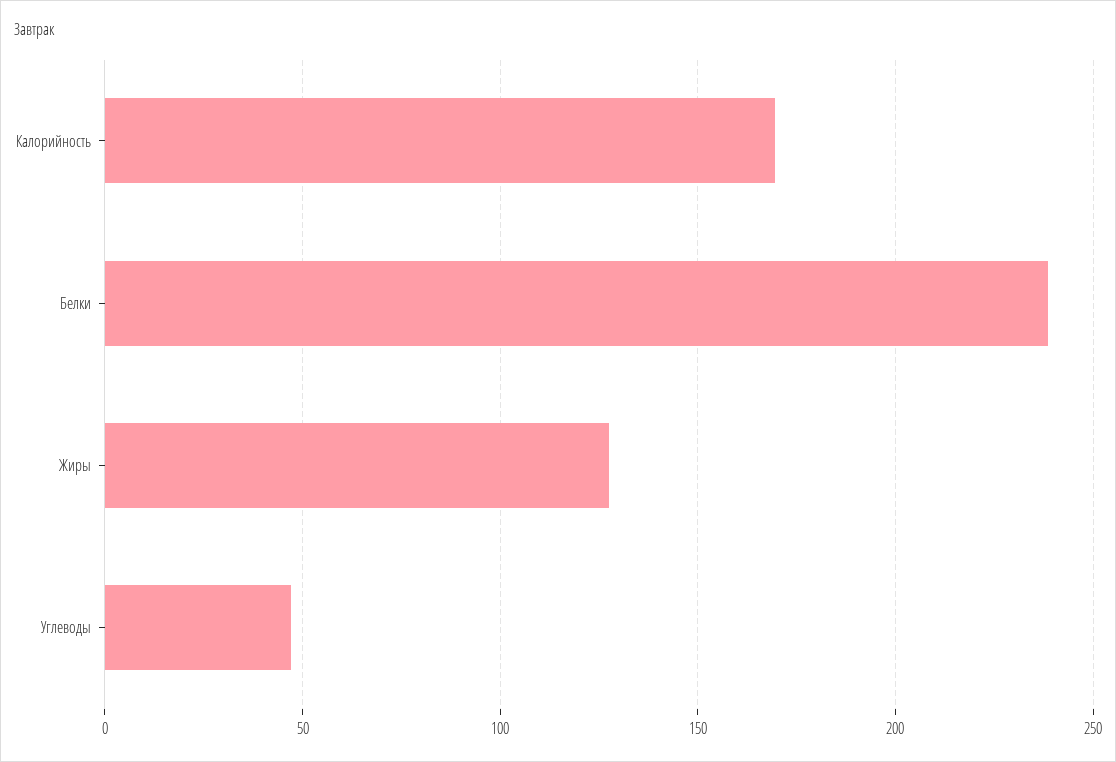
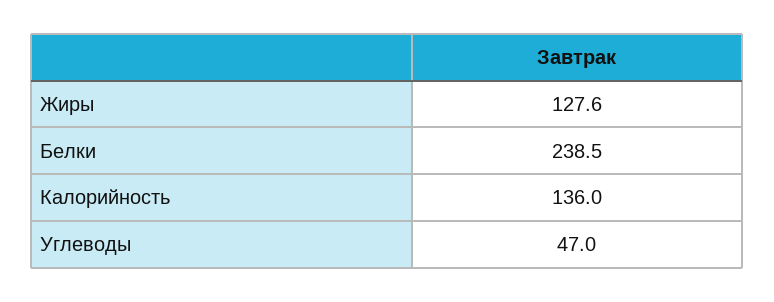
Калорийность: 170 -> 136

